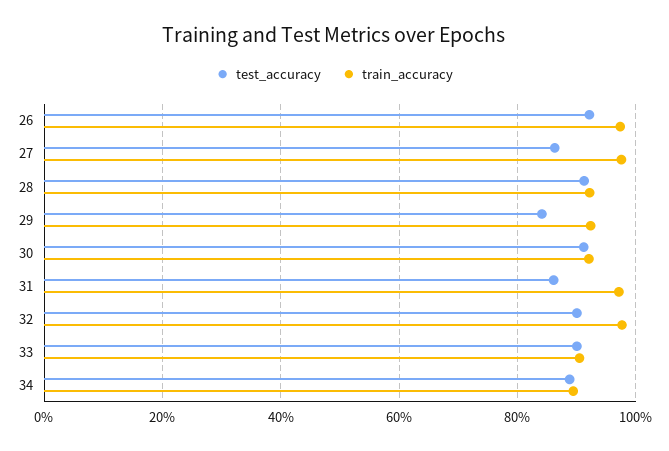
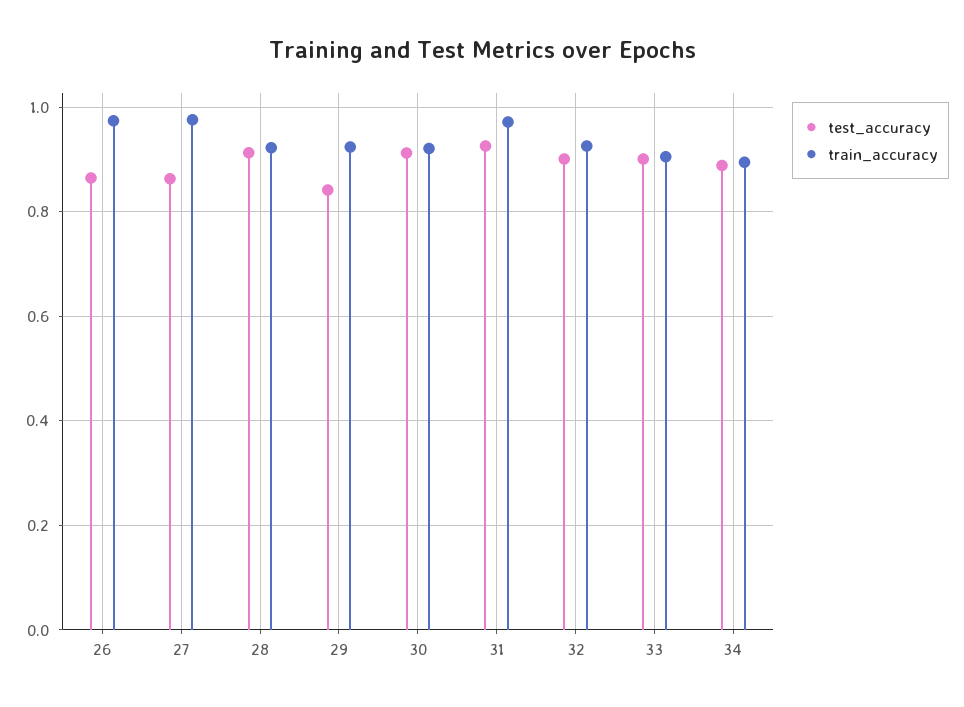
test_accuracy, 26: 0.92 -> 0.86
test_accuracy, 31: 0.86 -> 0.92
train_accuracy, 32: 0.98 -> 0.92

